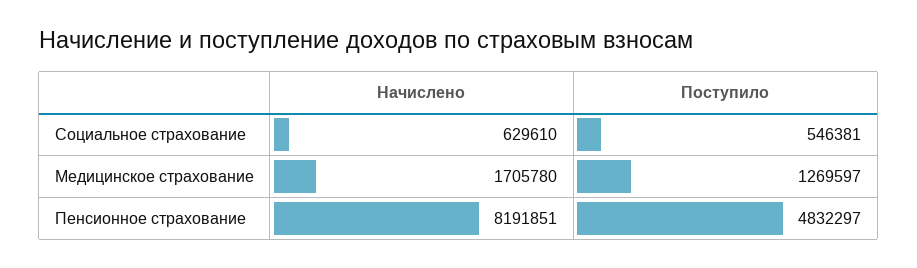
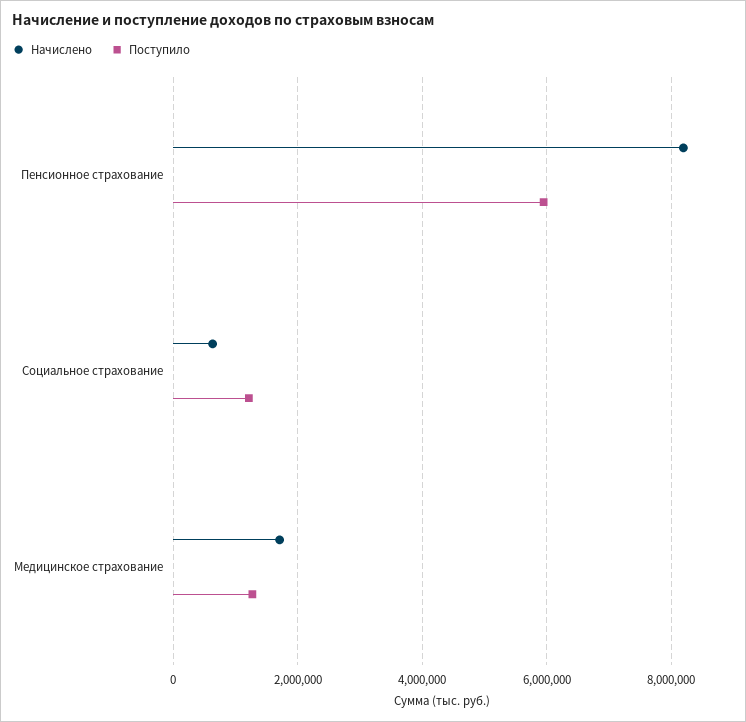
Поступило, Социальное страхование: 546381 -> 1200000
Поступило, Пенсионное страхование: 4832297 -> 6000000

